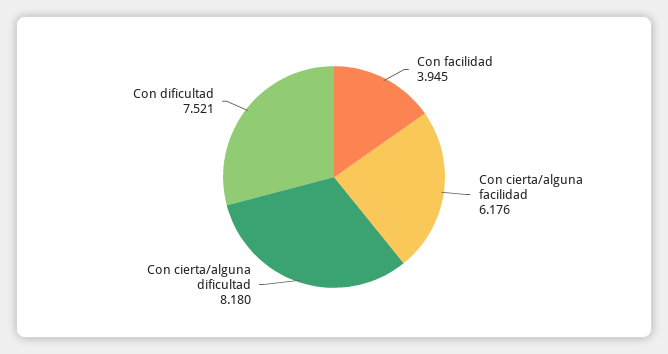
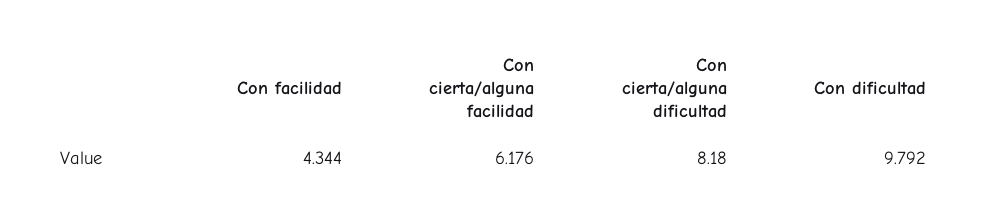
Con facilidad: 3.945 -> 4.344
Con dificultad: 7.521 -> 9.792

